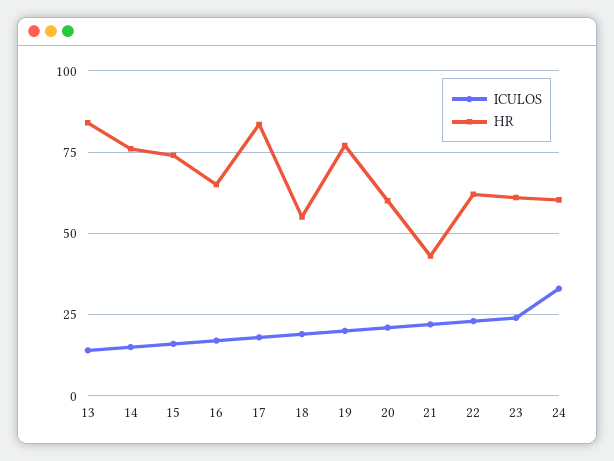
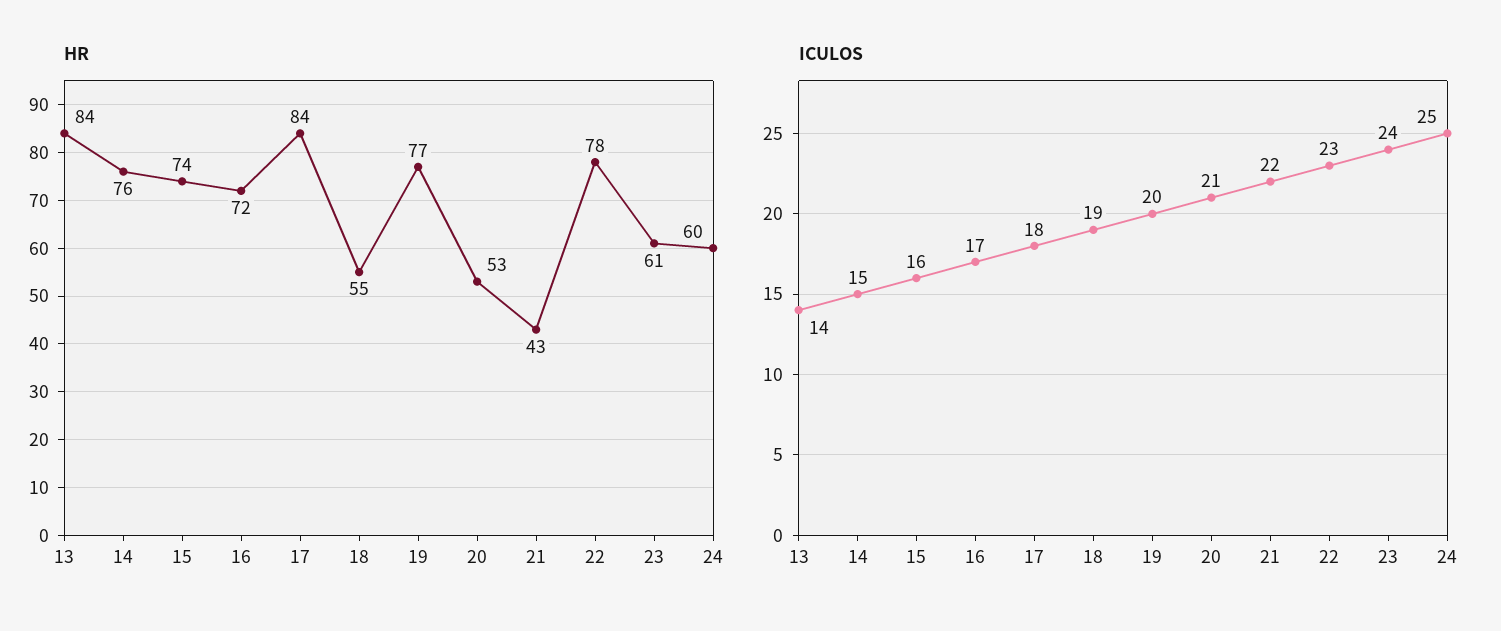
HR, 16: 65 -> 72
HR, 20: 60 -> 53
HR, 22: 62.5 -> 78
ICULOS, 24: 32.5 -> 25

